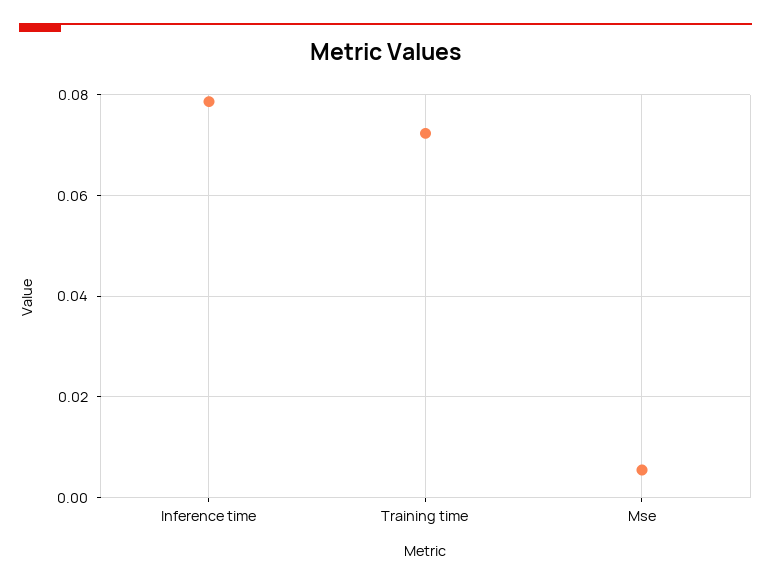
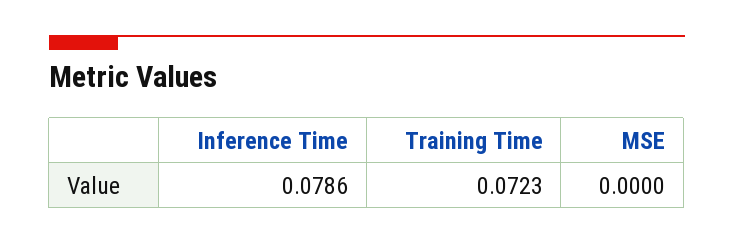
Mse: 0.006 -> 0

